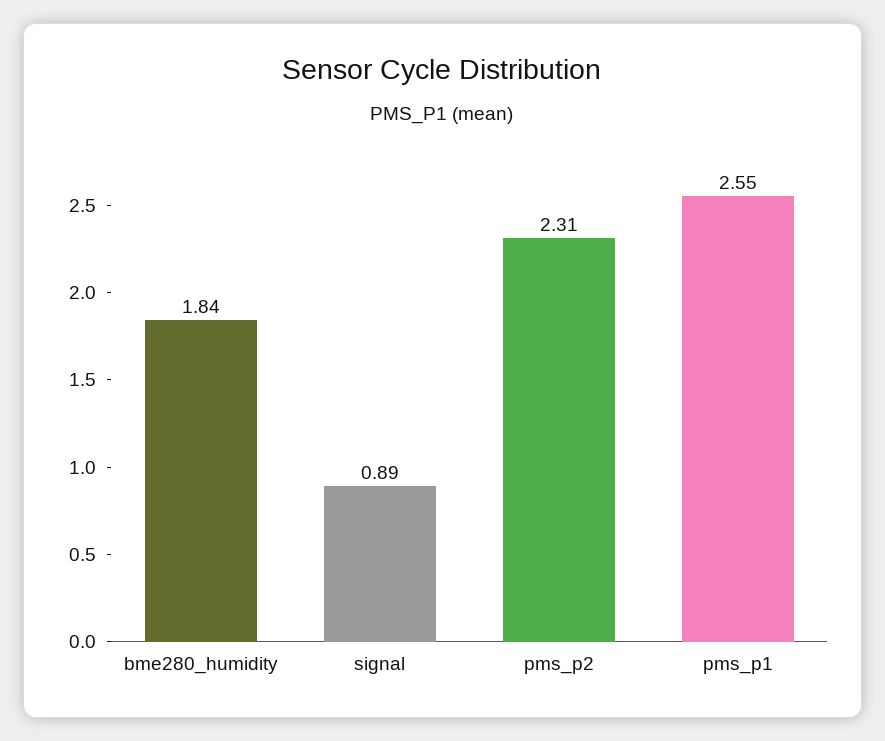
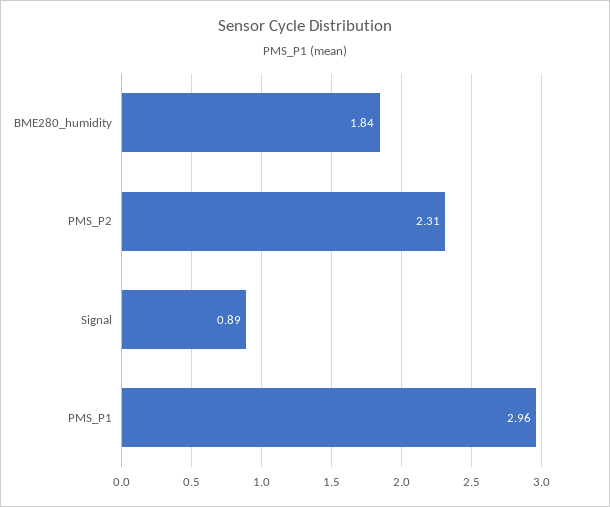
pms_p1: 2.55 -> 2.96

